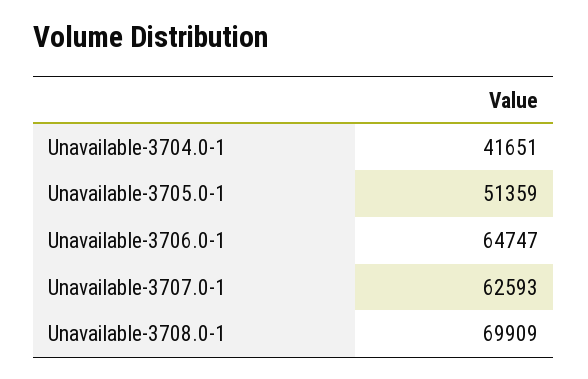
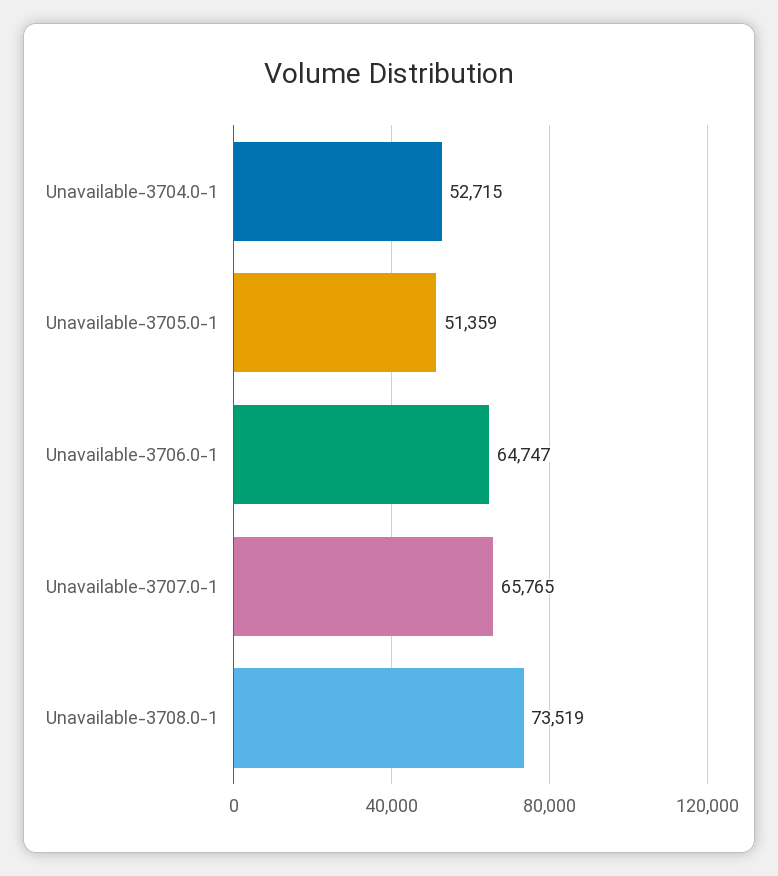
Unavailable-3704.0-1: 41651 -> 52715
Unavailable-3707.0-1: 62593 -> 65765
Unavailable-3708.0-1: 69909 -> 73519

